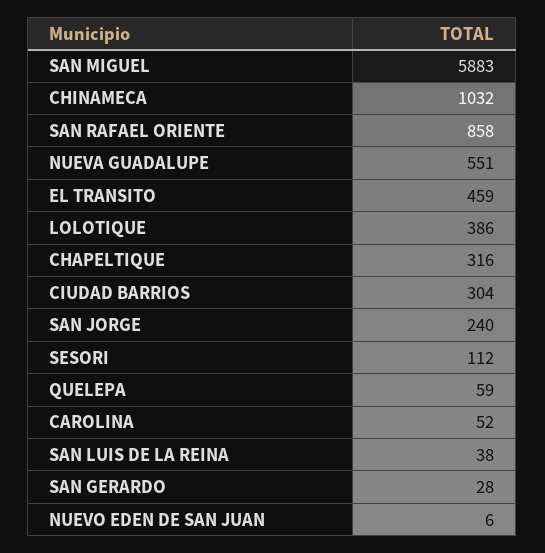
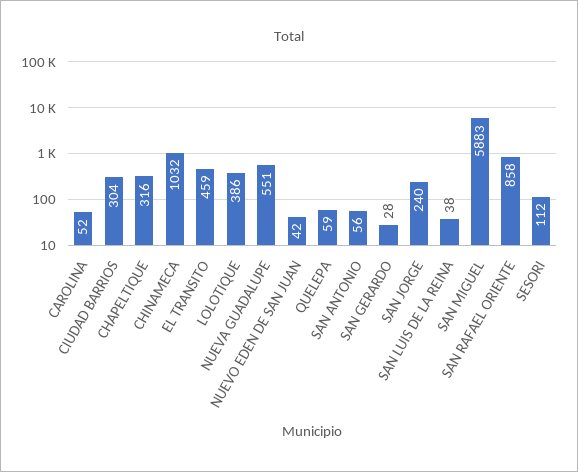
NUEVO EDEN DE SAN JUAN: 6 -> 42
SAN ANTONIO: none -> 56

